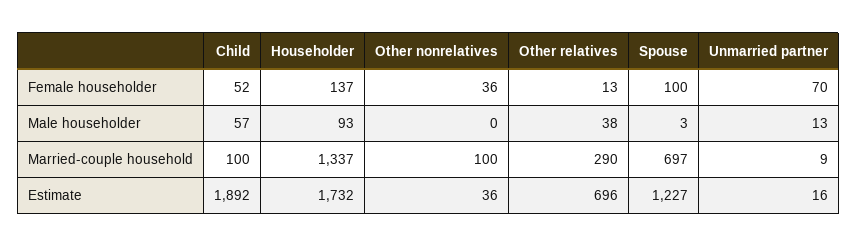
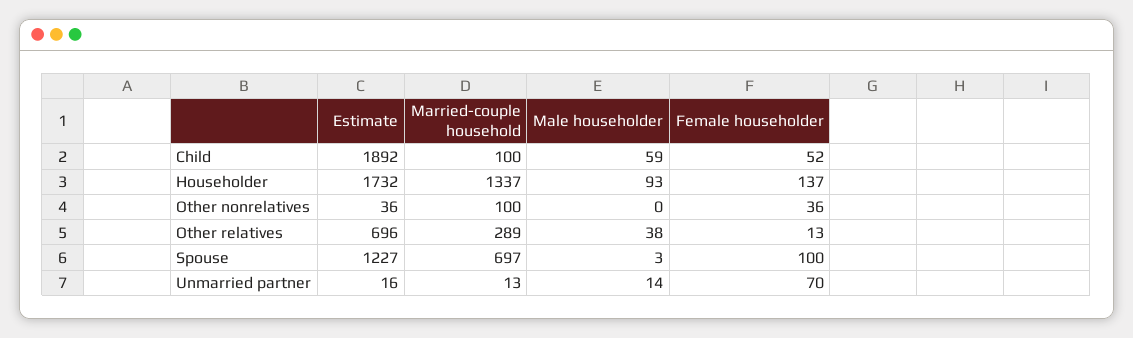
Child, Male householder: 57 -> 59
Unmarried partner, Male householder: 13 -> 14
Other relatives, Married-couple household: 290 -> 289
Unmarried partner, Married-couple household: 9 -> 13

